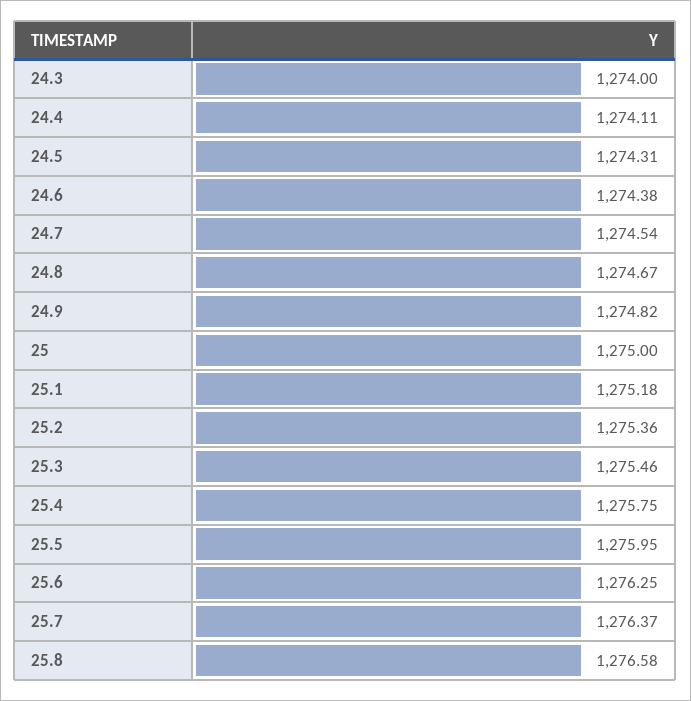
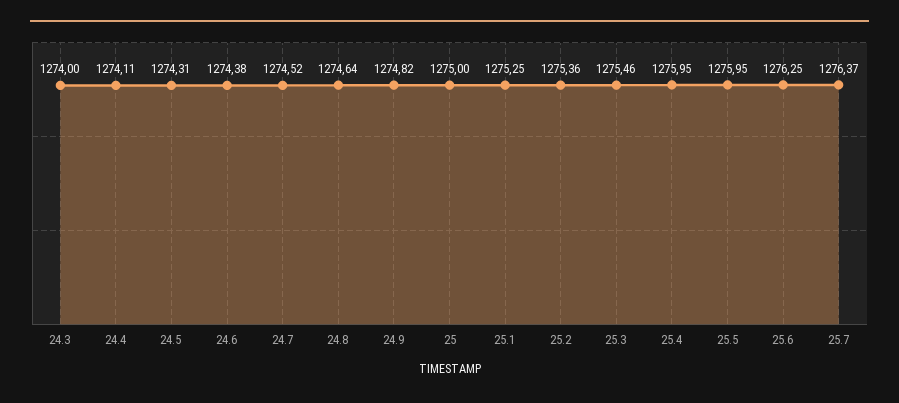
24.7: 1274.54 -> 1274.52
24.8: 1274.67 -> 1274.64
25.1: 1275.18 -> 1275.25
25.4: 1275.75 -> 1275.95
25.8: 1276.58 -> none

